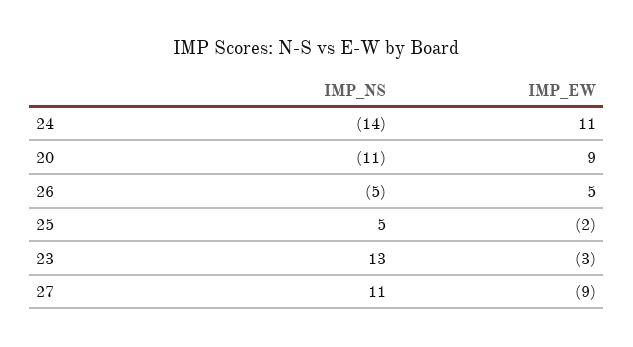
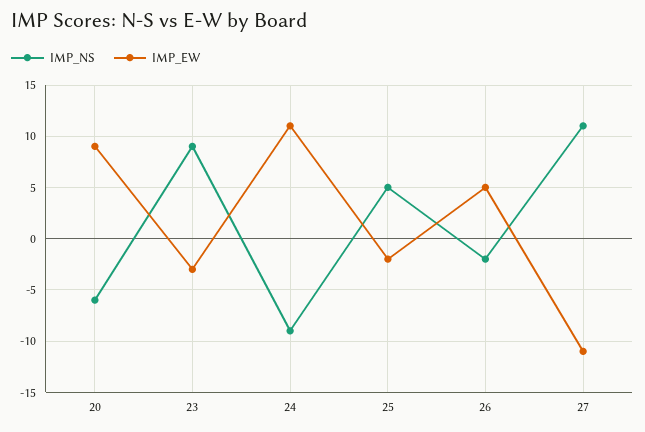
IMP_NS, 24: -14 -> -9
IMP_NS, 20: -11 -> -6
IMP_NS, 26: -5 -> -2
IMP_NS, 23: 13 -> 9
IMP_EW, 27: -9 -> -11

